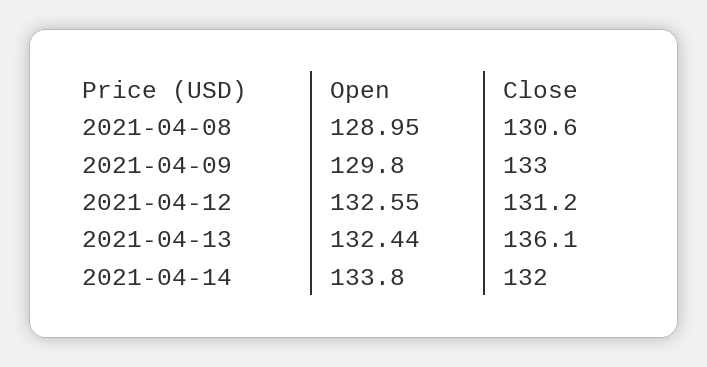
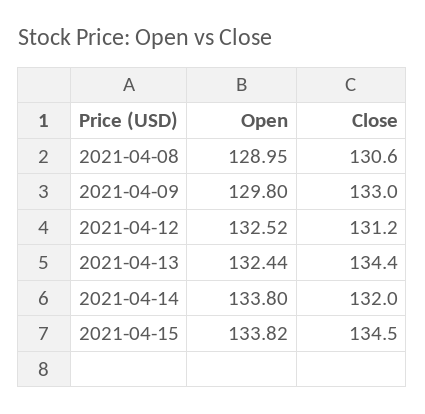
Open, 2021-04-12: 132.55 -> 132.52
Close, 2021-04-13: 136.1 -> 134.4
Open, 2021-04-15: none -> 133.82
Close, 2021-04-15: none -> 134.5

